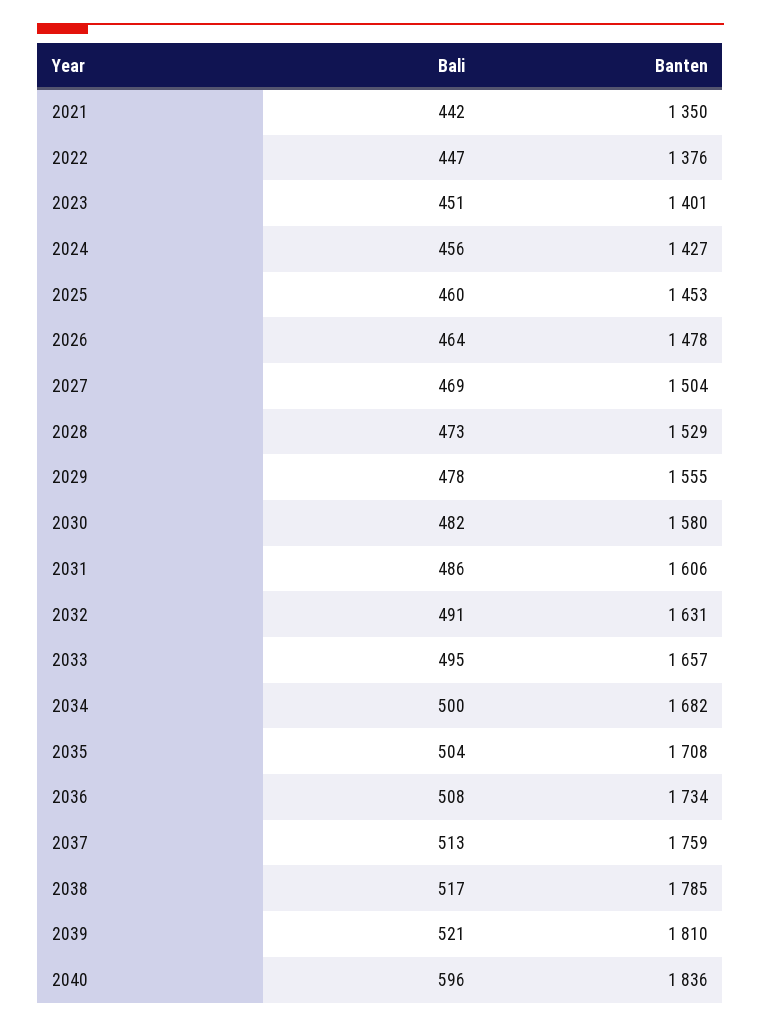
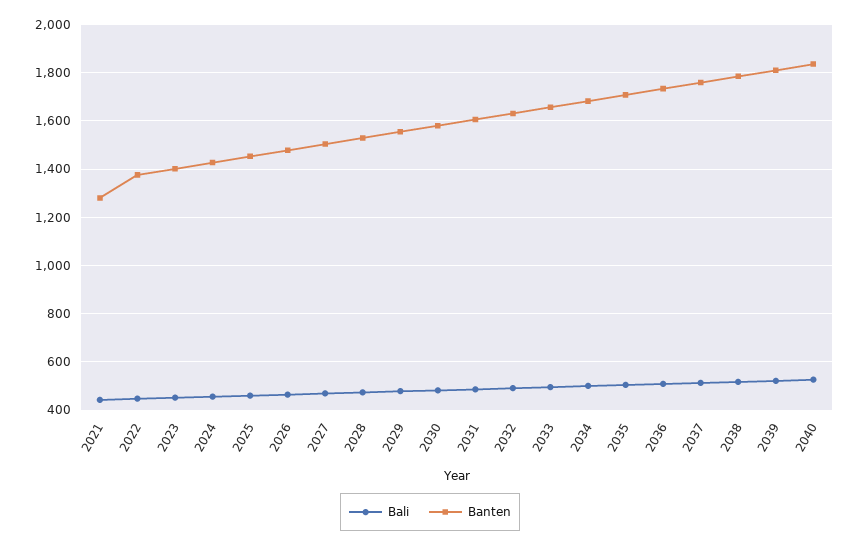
Banten, 2021: 1350 -> 1275
Bali, 2040: 596 -> 525

